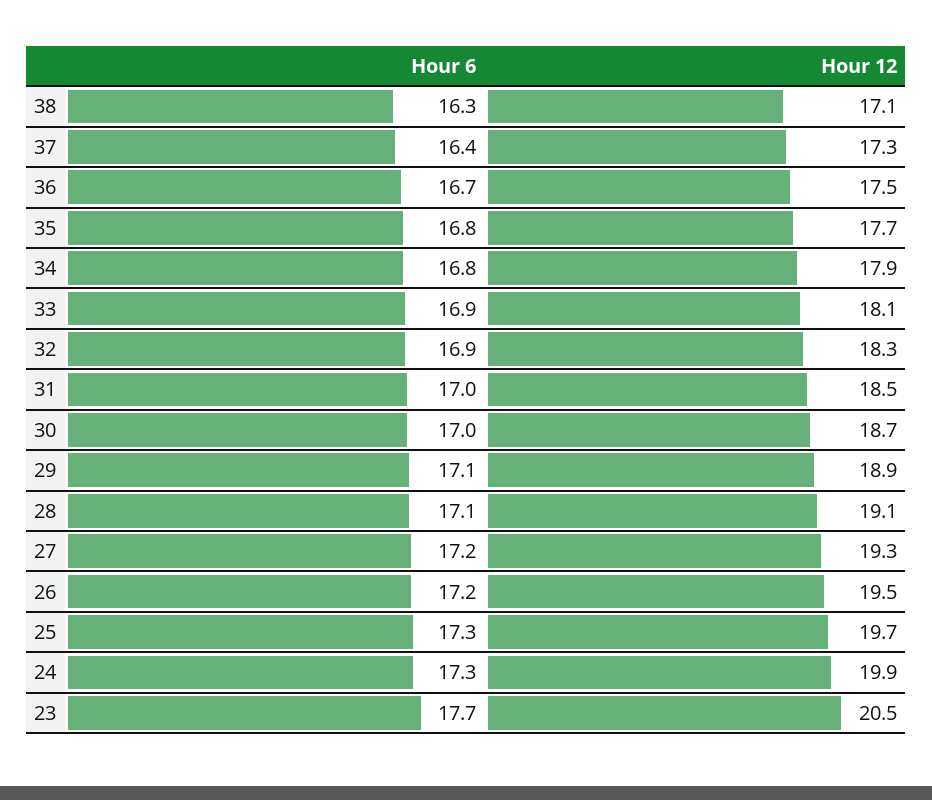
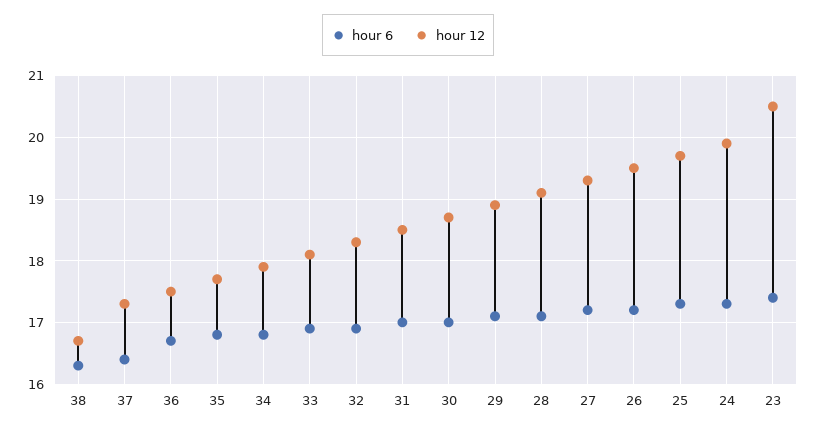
Hour 12, 38: 17.1 -> 16.7
Hour 6, 23: 17.7 -> 17.4

